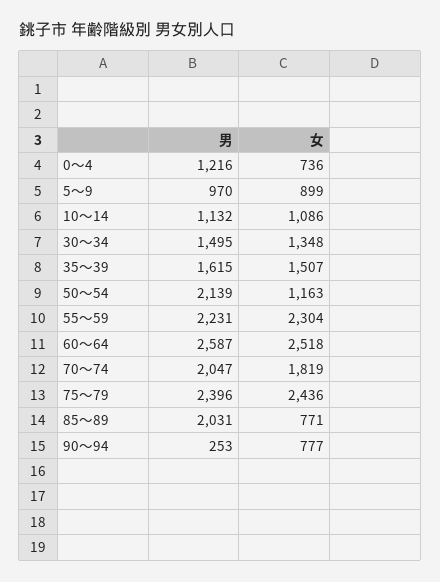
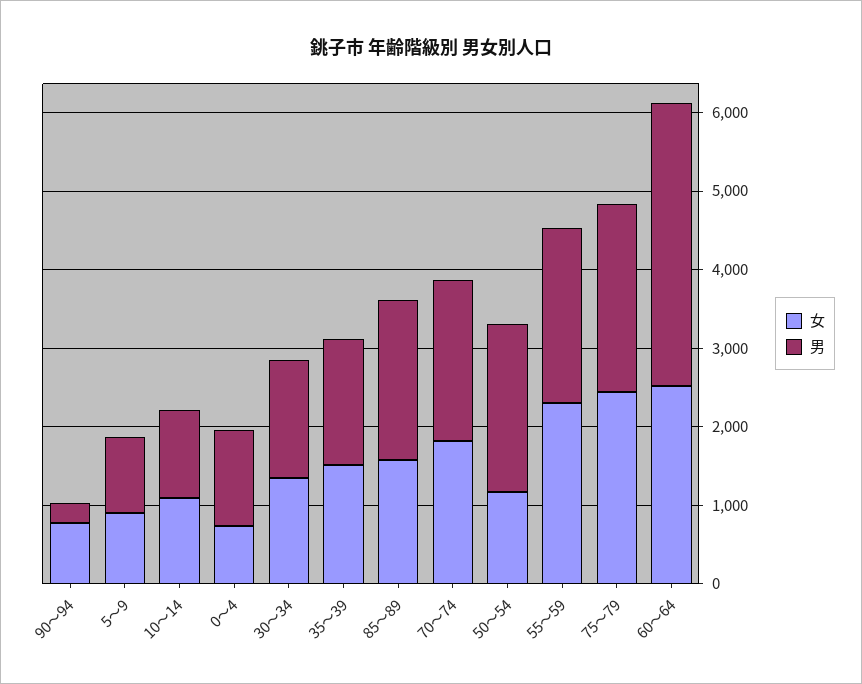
男, 60～64: 2587 -> 3600
女, 85～89: 771 -> 1600

